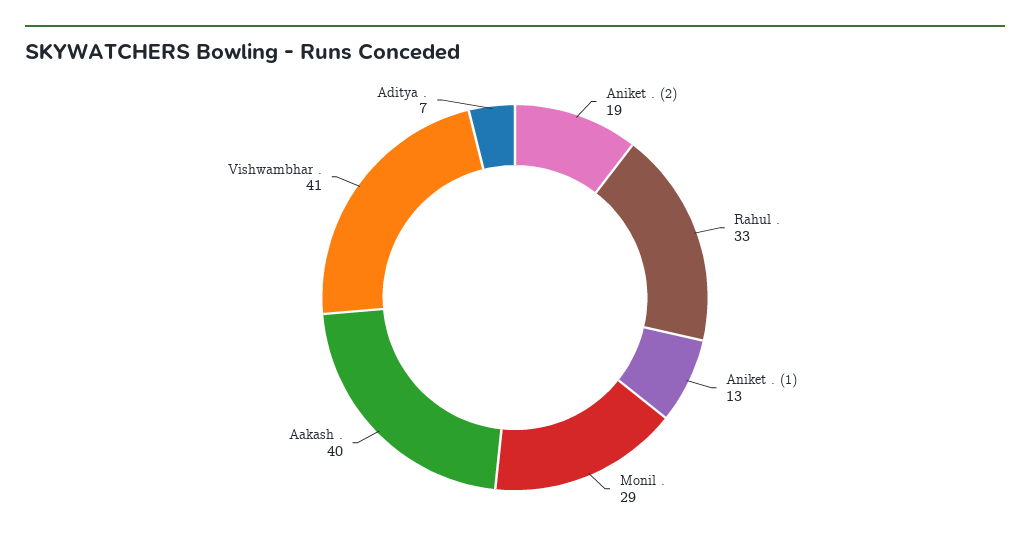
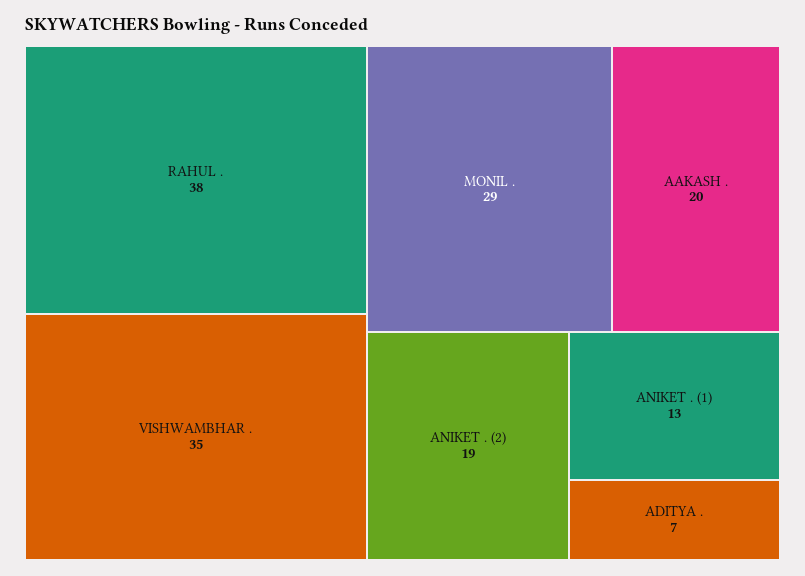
Rahul .: 33 -> 38
Aakash .: 40 -> 20
Vishwambhar .: 41 -> 35

